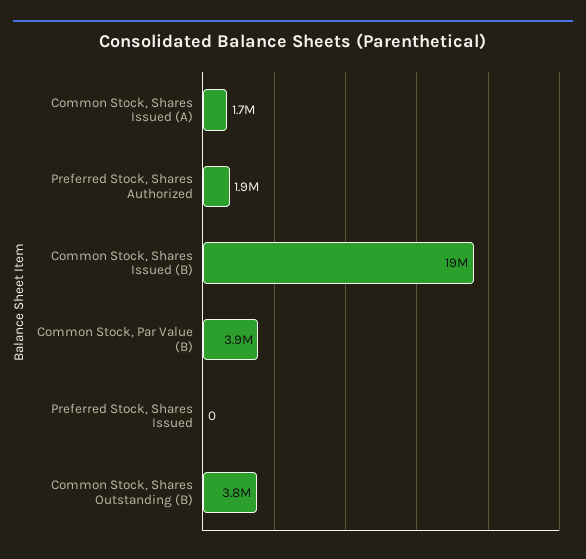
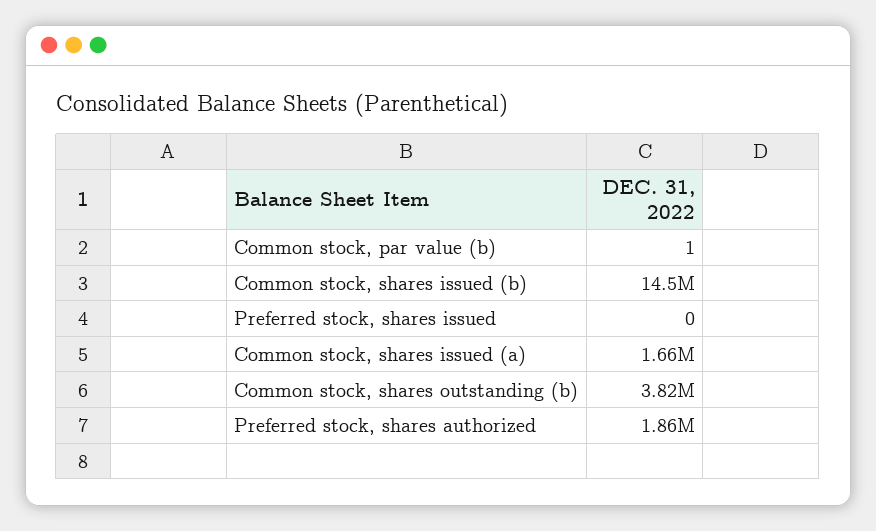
Common Stock, Shares Issued (B): 19000000 -> 14500000
Common Stock, Par Value (B): 3900000 -> 1

